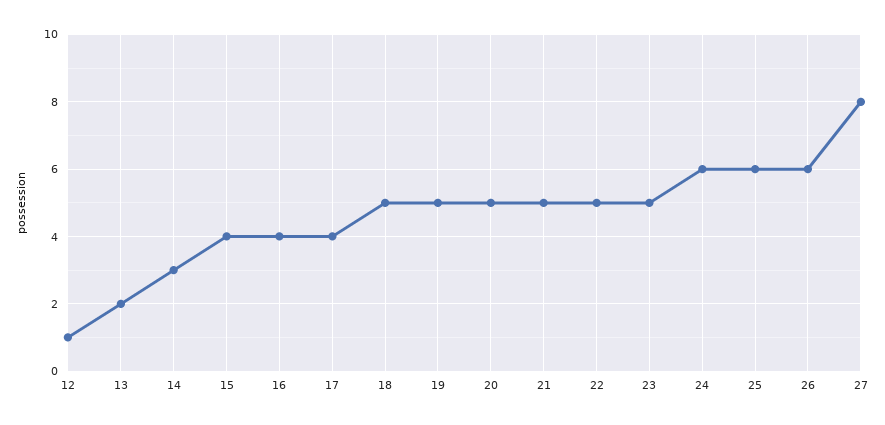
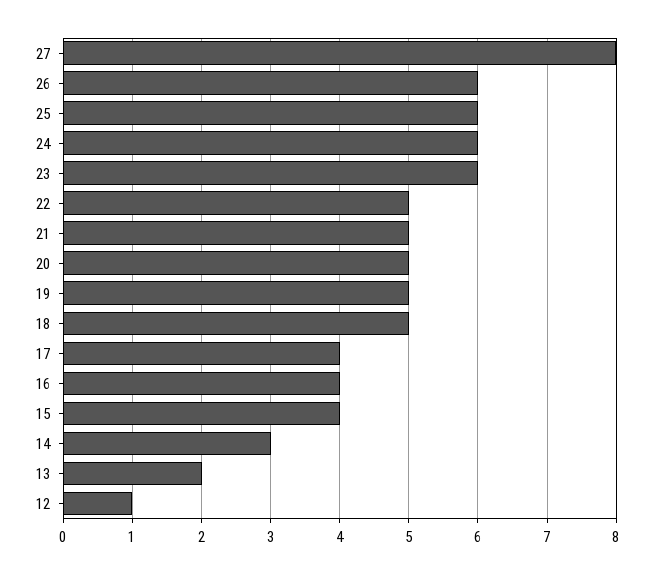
23: 5 -> 6

